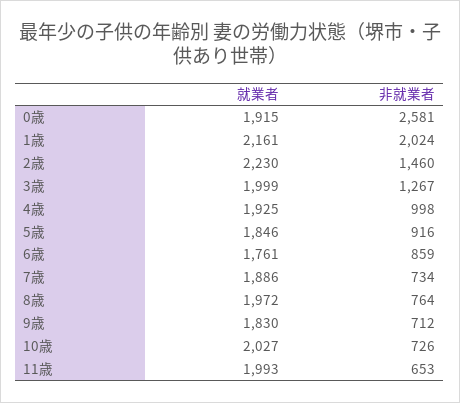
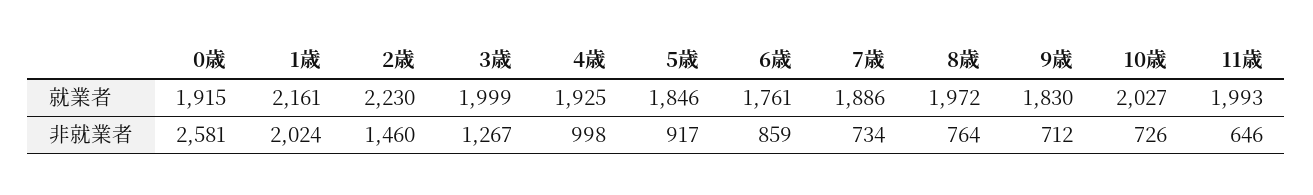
非就業者, 5歳: 916 -> 917
非就業者, 11歳: 653 -> 646

